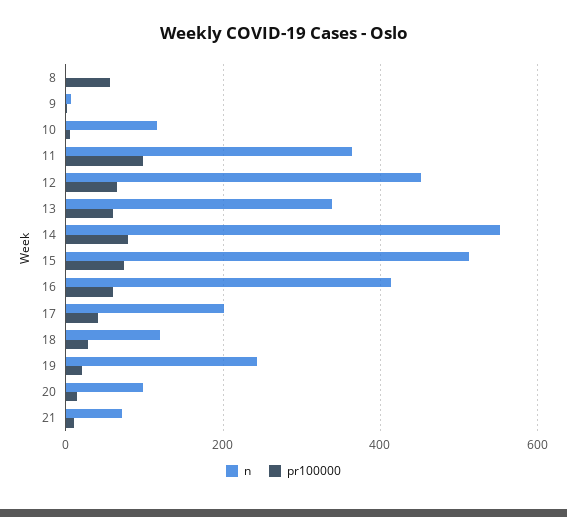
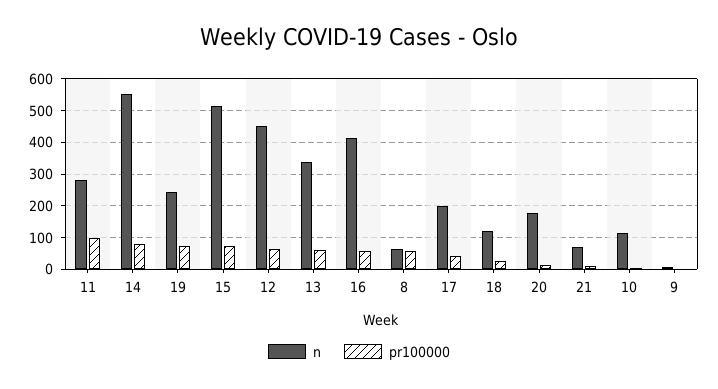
n, 8: 0 -> 60
n, 11: 360 -> 280
pr100000, 19: 20 -> 80
n, 20: 100 -> 180

